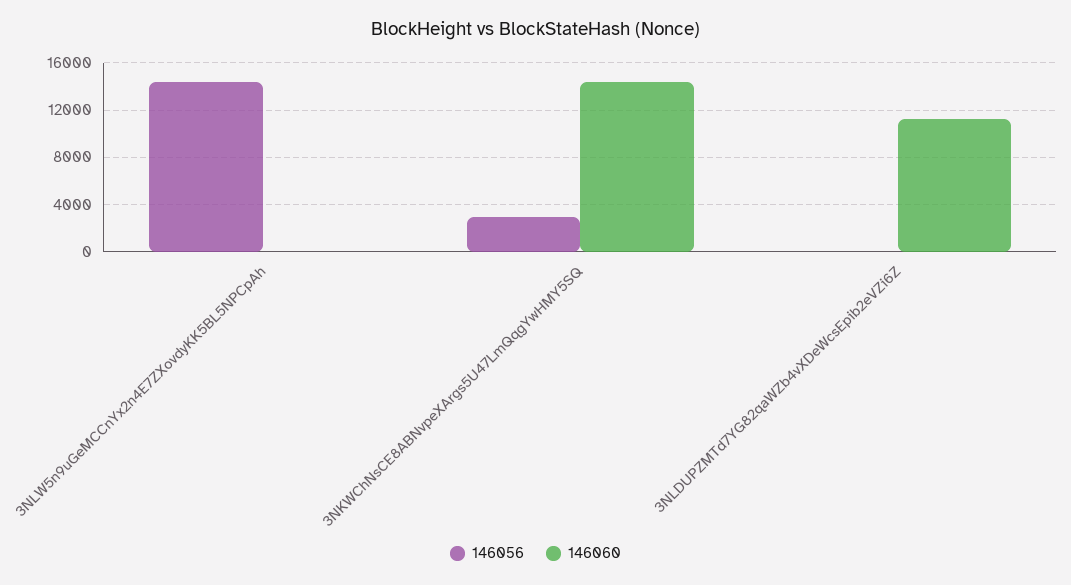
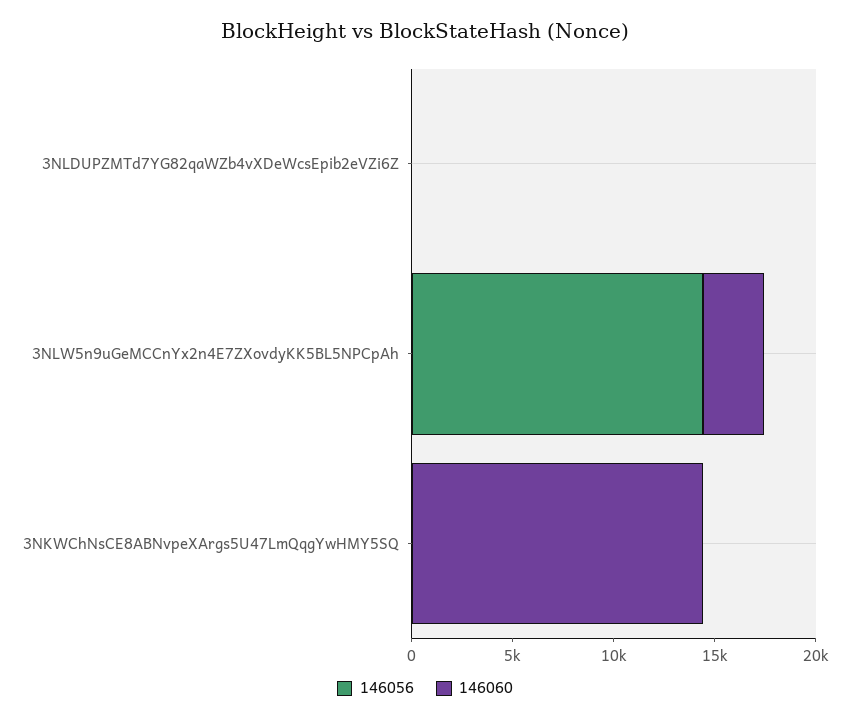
146060, 3NLW5n9uGeMCCnYx2n4E7ZXovdyKK5BL5NPCpAh: 0 -> 3000
146056, 3NKWChNsCE8ABNvpeXArgs5U47LmQqgYwHMY5SQ: 3000 -> 0
146060, 3NLDUPZMTd7YG82qaWZb4vXDeWcsEpib2eVZi6Z: 11000 -> 0

